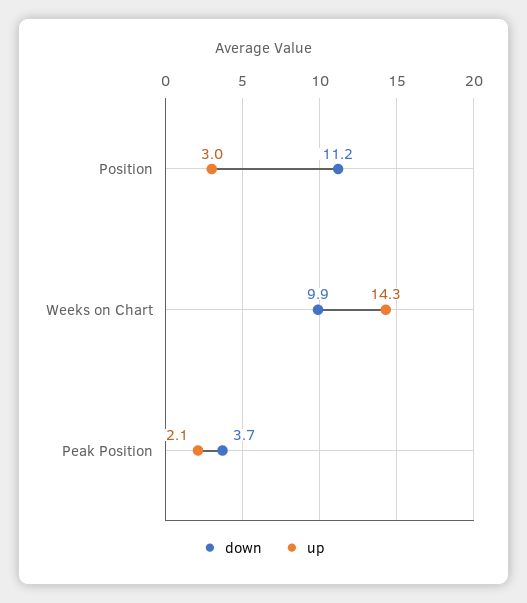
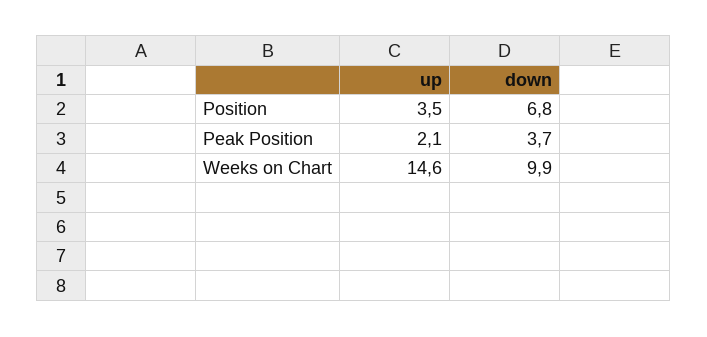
down, Position: 11.2 -> 6.8
up, Position: 3 -> 3.5
up, Weeks on Chart: 14.3 -> 14.6

